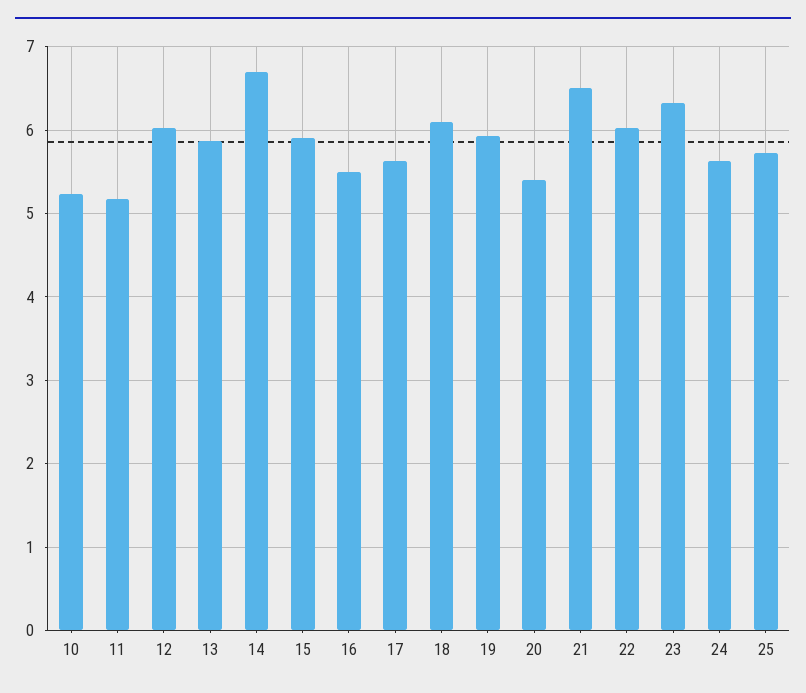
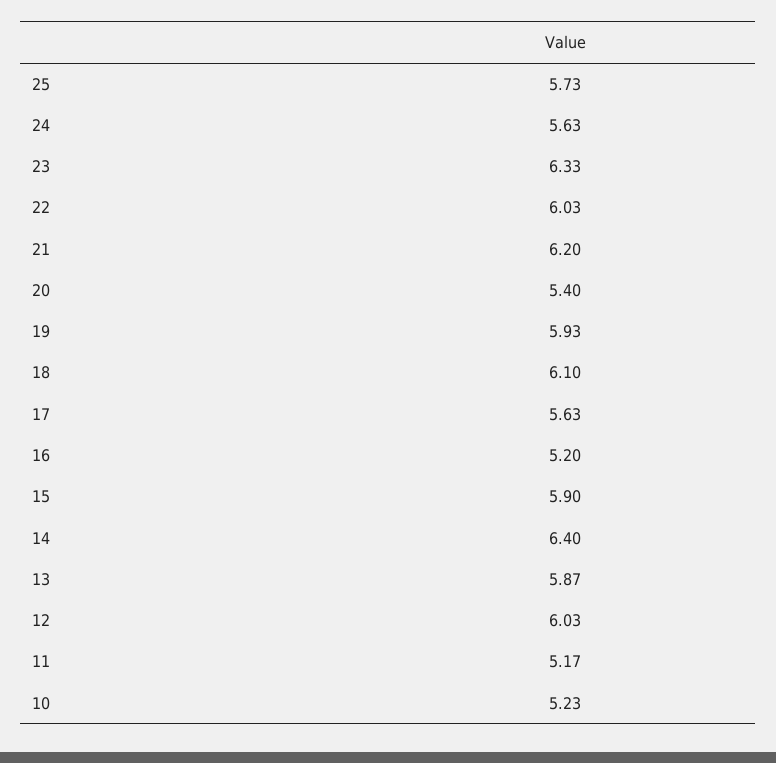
14: 6.7 -> 6.4
16: 5.5 -> 5.2
21: 6.5 -> 6.2

